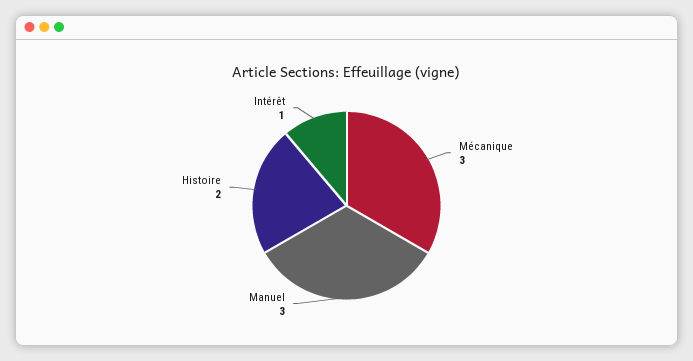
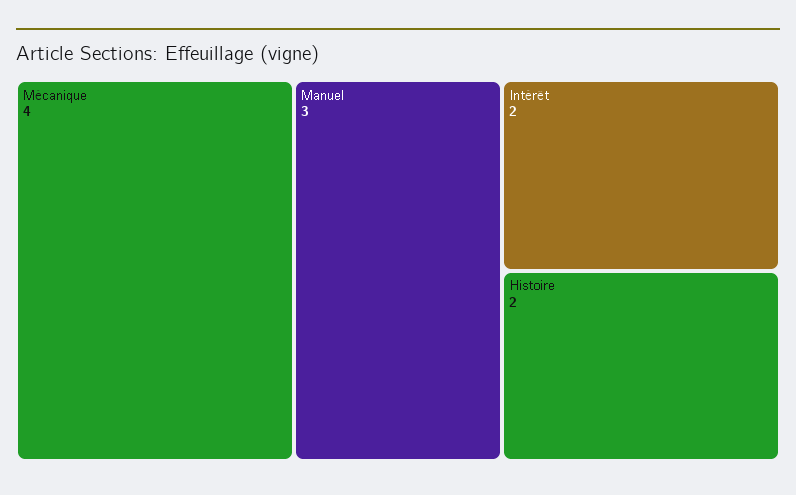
Mécanique: 3 -> 4
Intérêt: 1 -> 2

